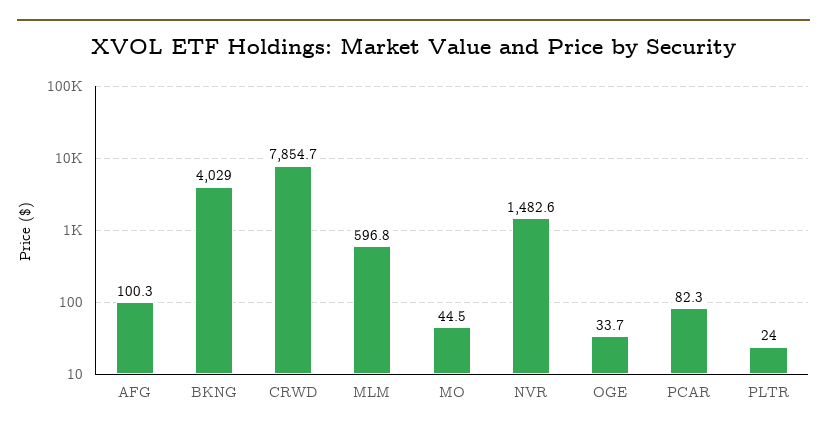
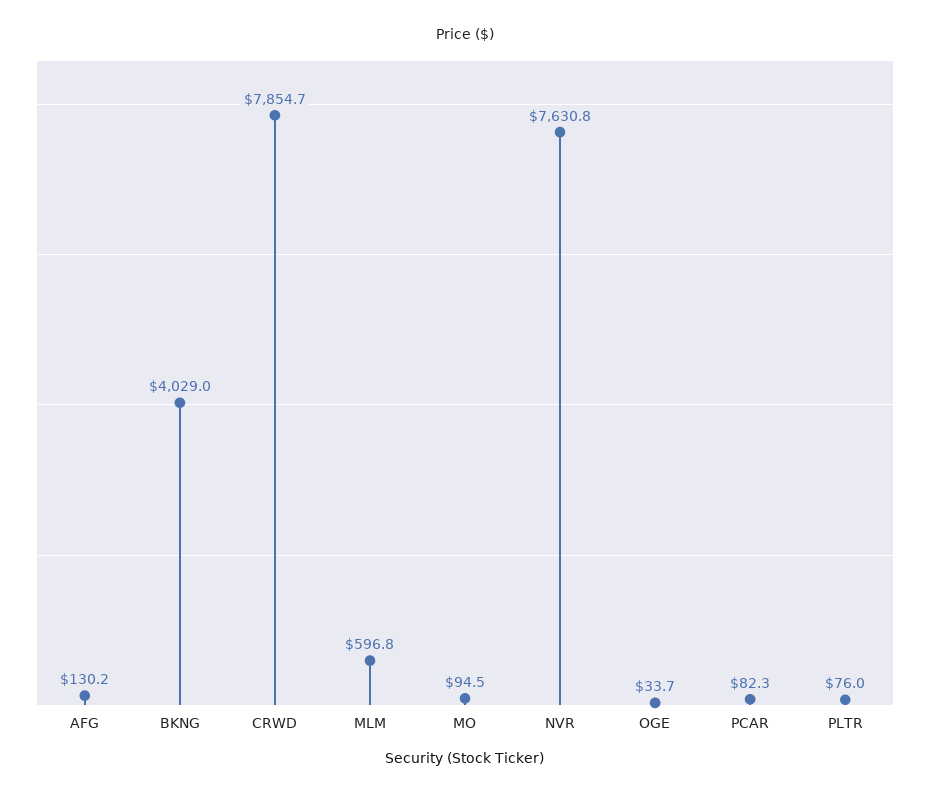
AFG: 100.3 -> 130.2
MO: 44.5 -> 94.5
NVR: 1482.6 -> 7630.8
PLTR: 24 -> 76

